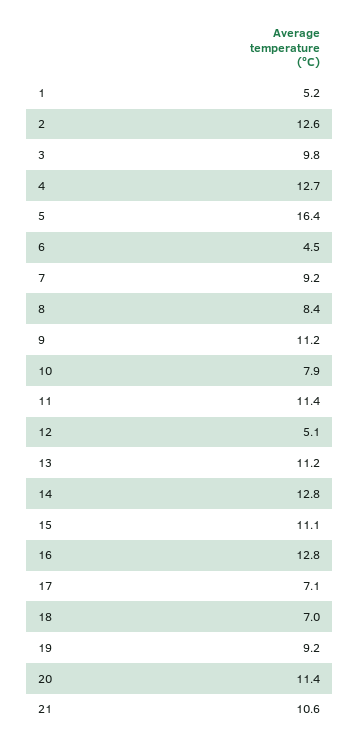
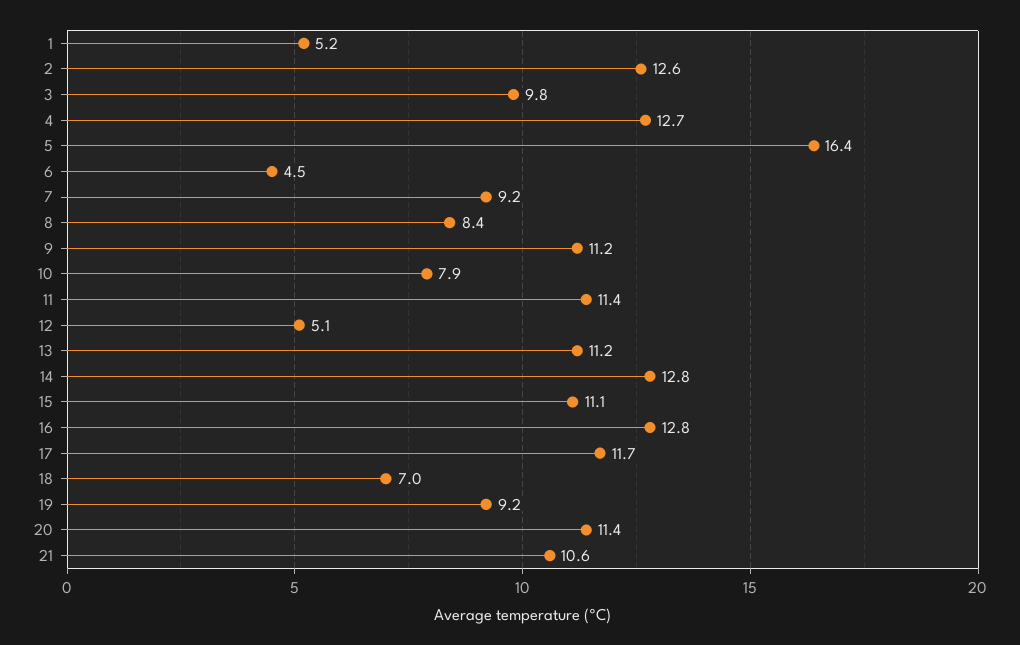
17: 7.1 -> 11.7

